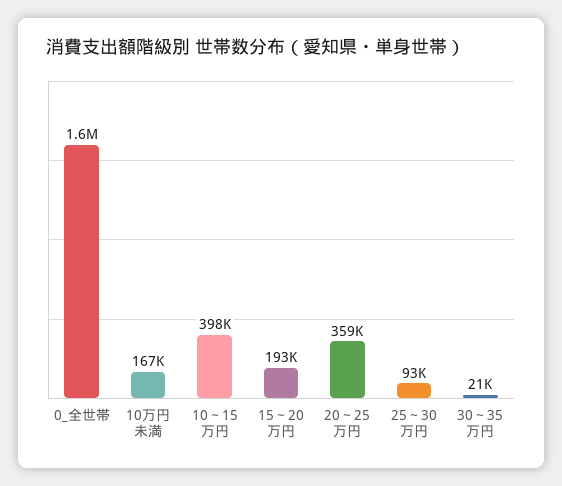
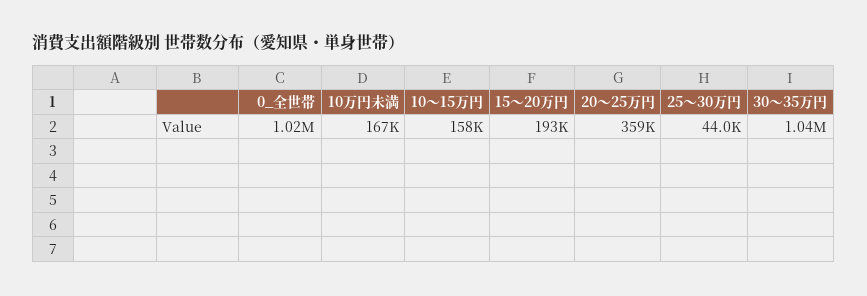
0_全世帯: 1600000 -> 1020000
10～15万円: 398000 -> 158000
25～30万円: 93000 -> 44000
30～35万円: 21000 -> 1040000

